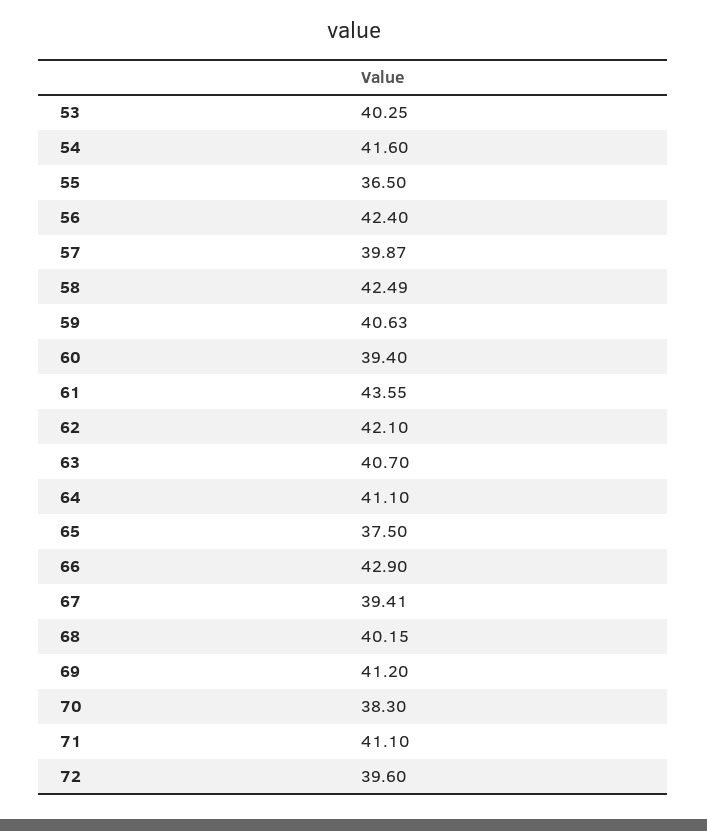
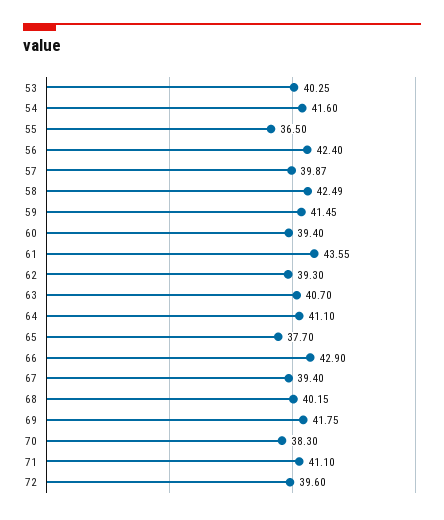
59: 40.63 -> 41.45
62: 42.1 -> 39.3
65: 37.5 -> 37.7
67: 39.41 -> 39.4
69: 41.2 -> 41.75

